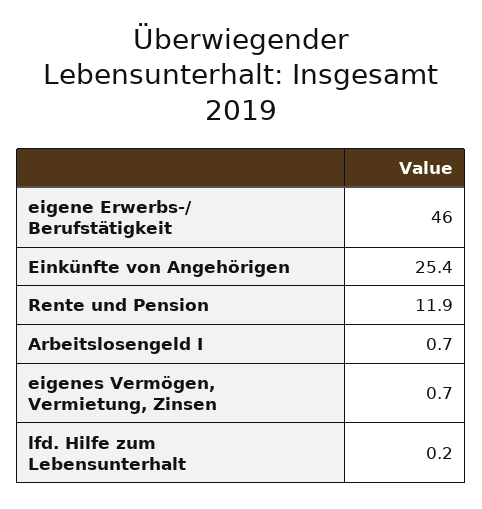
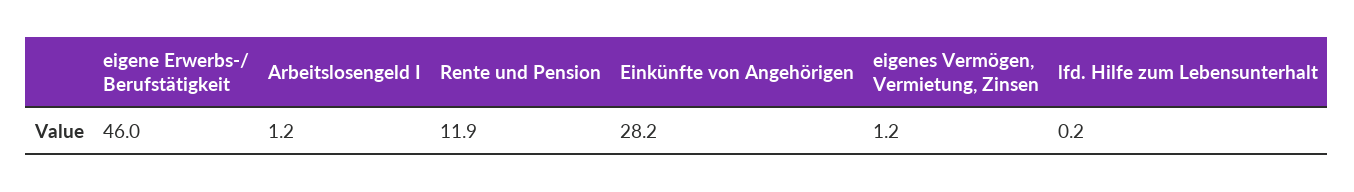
Einkünfte von Angehörigen: 25.4 -> 28.2
Arbeitslosengeld I: 0.7 -> 1.2
eigenes Vermögen, Vermietung, Zinsen: 0.7 -> 1.2

